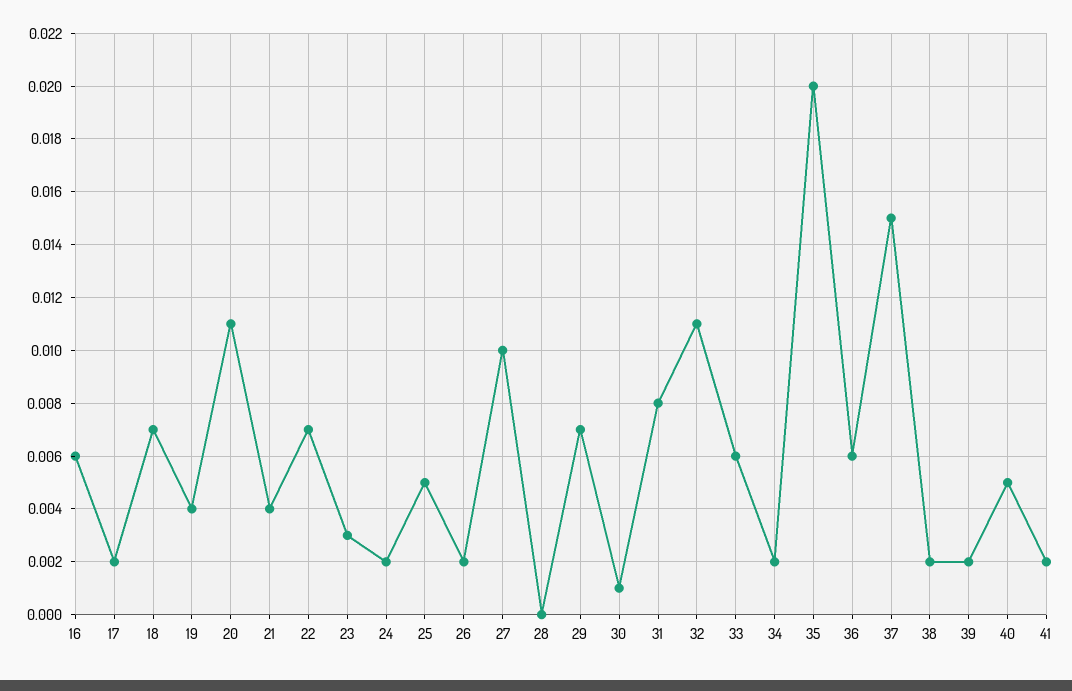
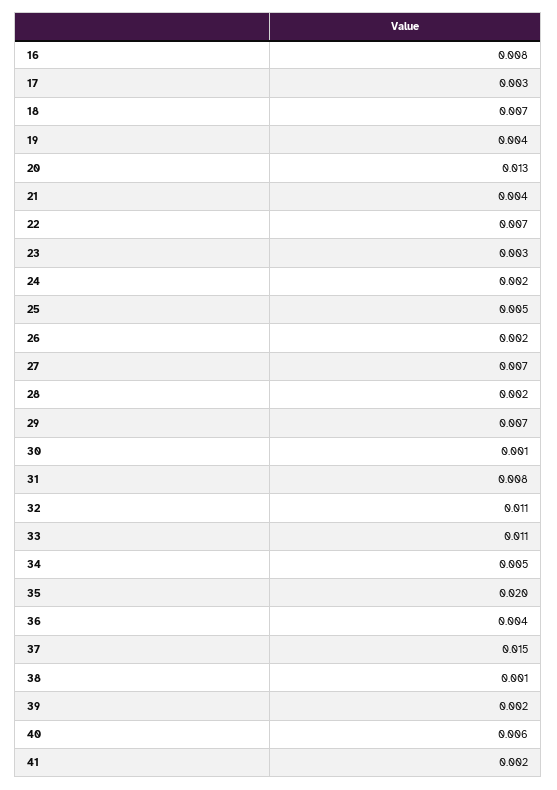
16: 0.006 -> 0.008
17: 0.002 -> 0.003
20: 0.011 -> 0.013
27: 0.01 -> 0.007
28: 0 -> 0.002
33: 0.006 -> 0.011
34: 0.002 -> 0.005
36: 0.006 -> 0.004
38: 0.002 -> 0.001
40: 0.005 -> 0.006

